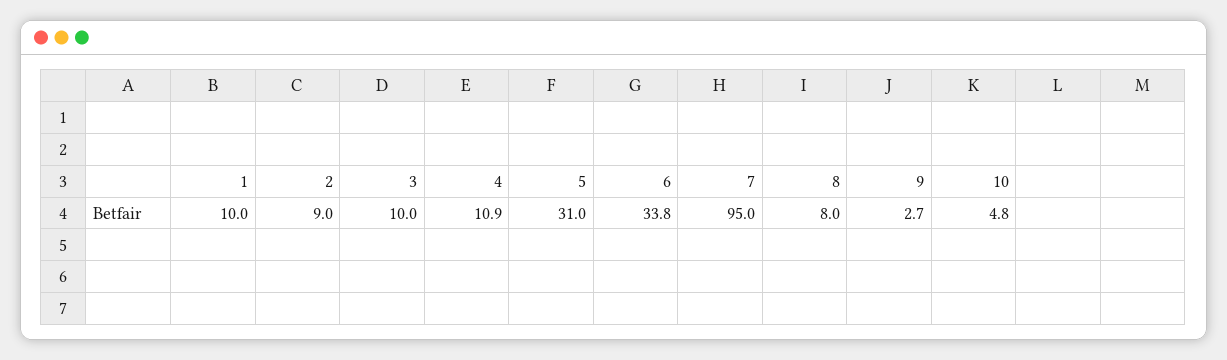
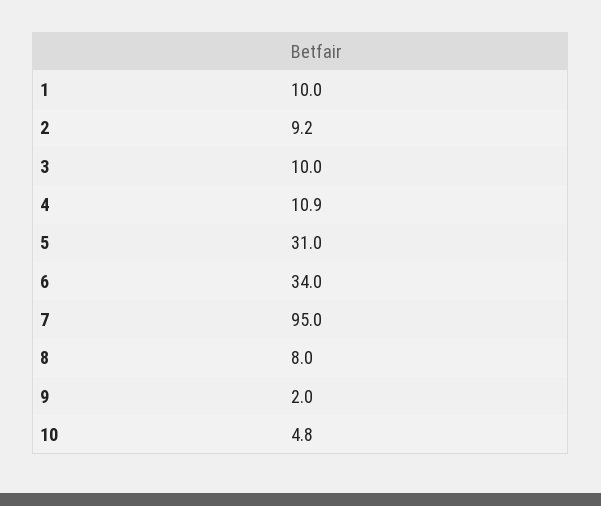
2: 9 -> 9.2
6: 33.8 -> 34
9: 2.7 -> 2

